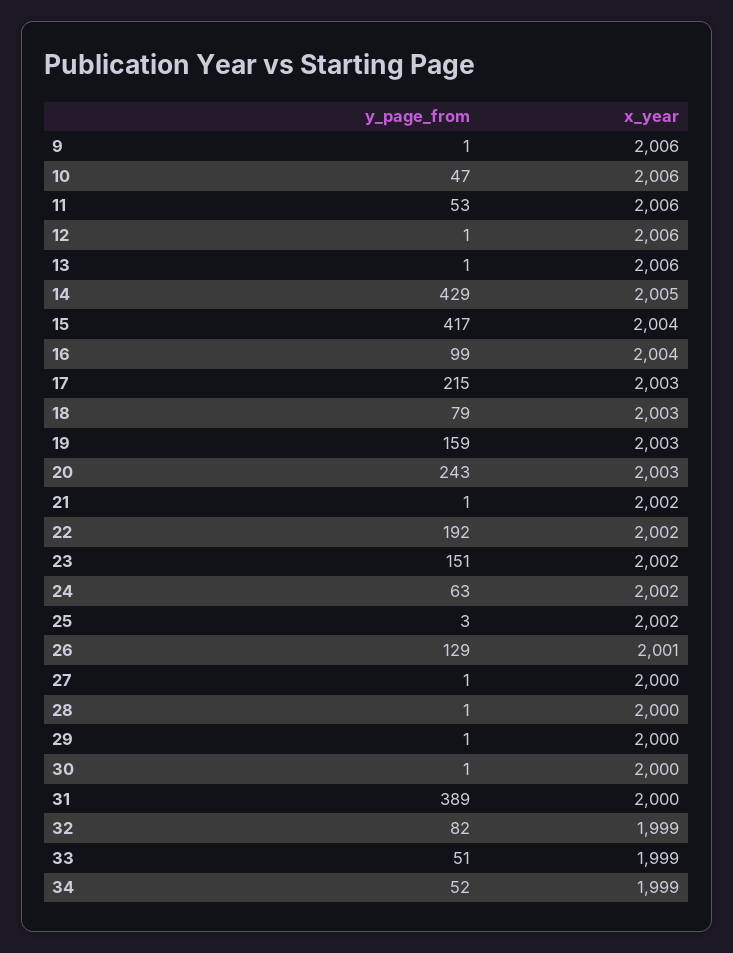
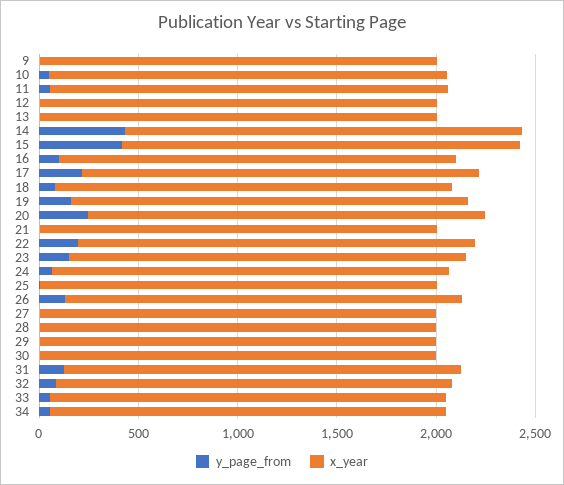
y_page_from, 31: 389 -> 100

